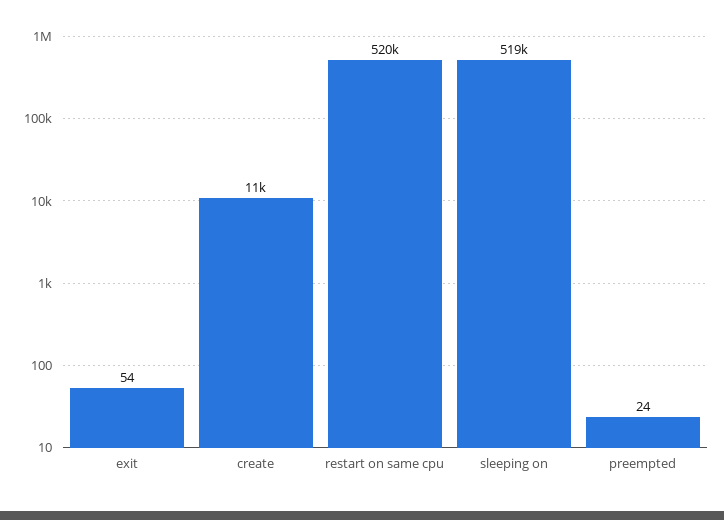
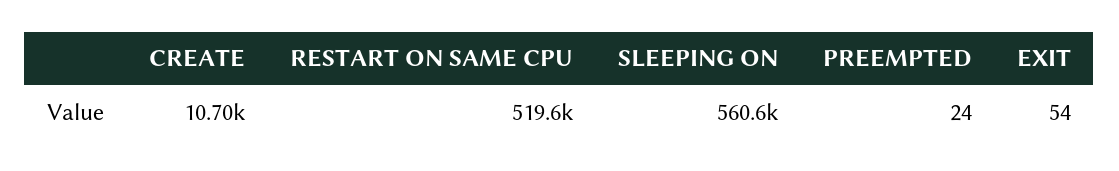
sleeping on: 519000 -> 560600

